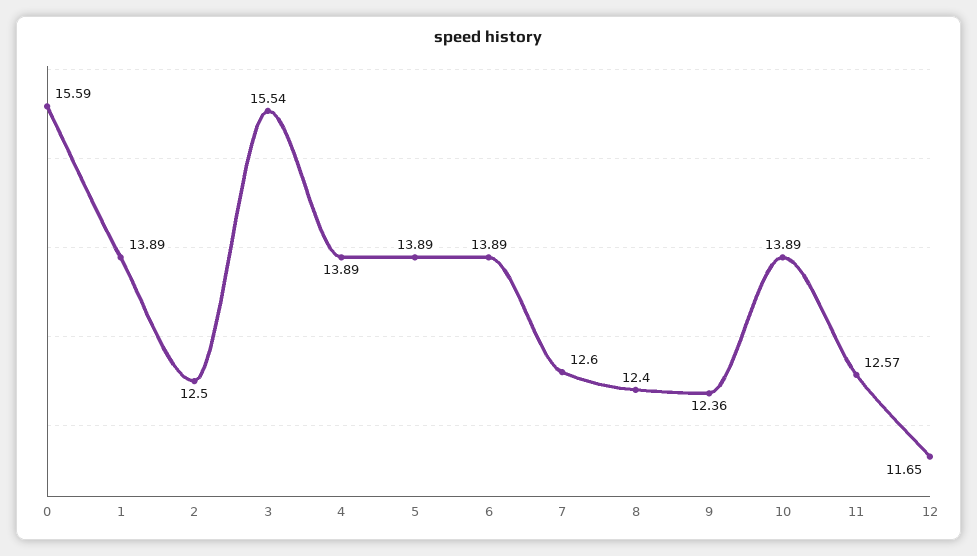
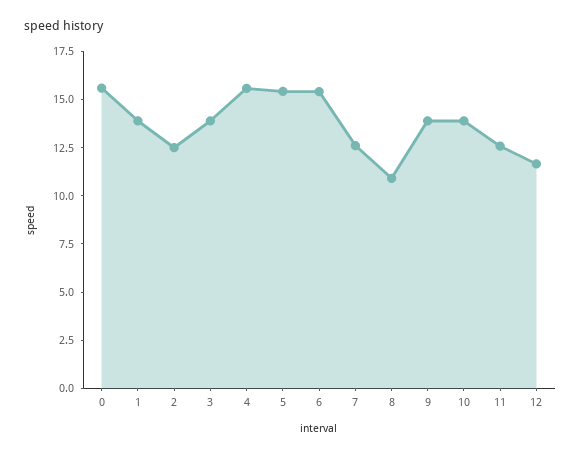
3: 15.54 -> 14
4: 13.89 -> 15.5
5: 13.89 -> 15.5
6: 13.89 -> 15.5
8: 12.4 -> 11
9: 12.36 -> 14

